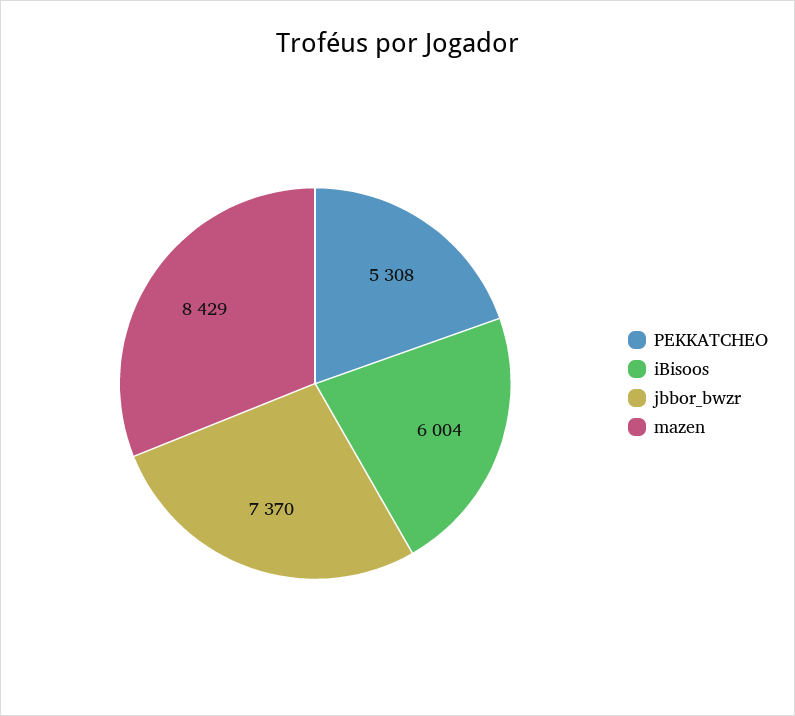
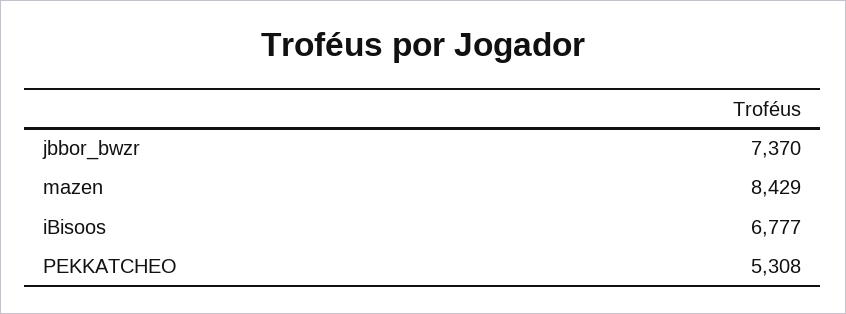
iBisoos: 6004 -> 6777

